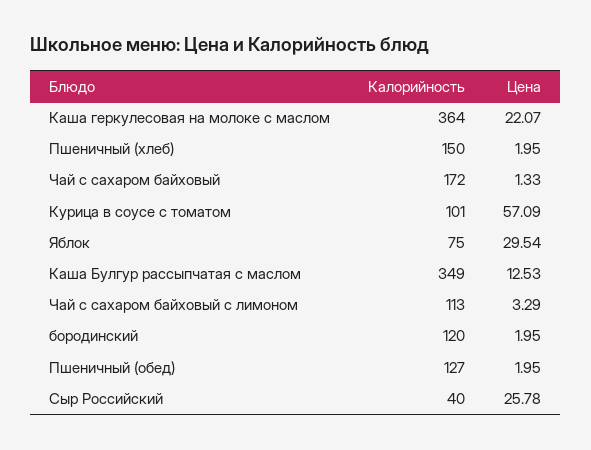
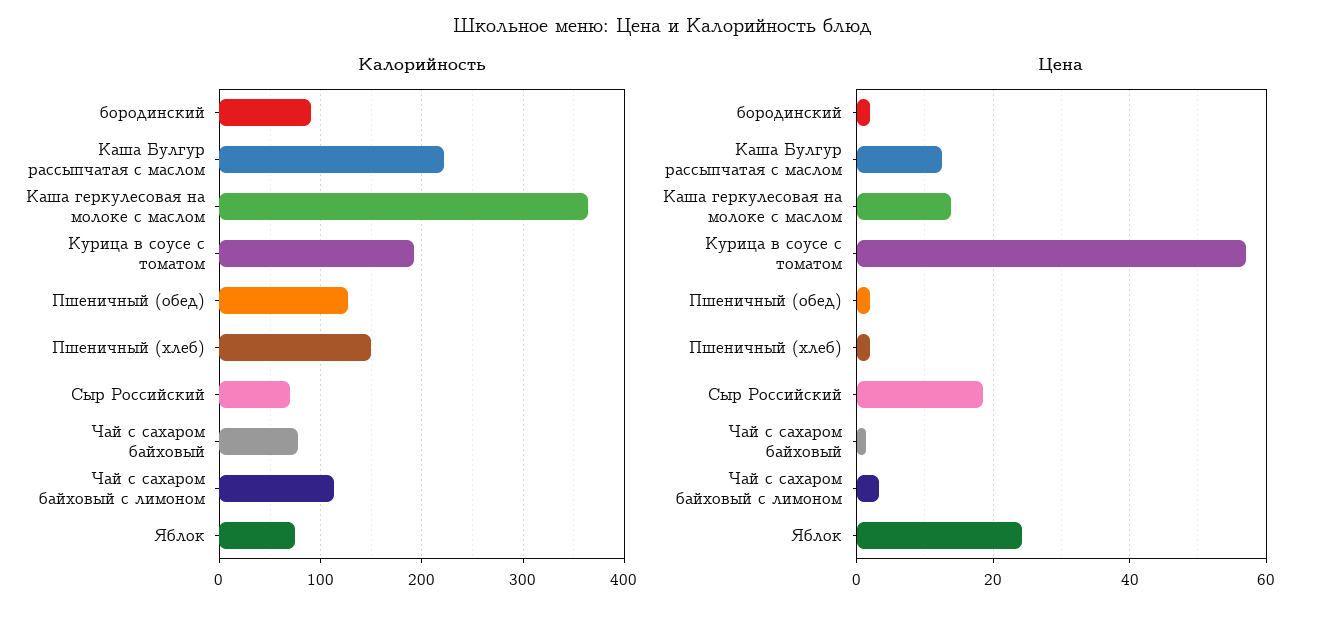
Цена, Каша геркулесовая на молоке с маслом: 22.07 -> 14
Калорийность, Чай с сахаром байховый: 172 -> 80
Калорийность, Курица в соусе с томатом: 101 -> 190
Цена, Яблок: 29.54 -> 24
Калорийность, Каша Булгур рассыпчатая с маслом: 349 -> 220
Калорийность, бородинский: 120 -> 90
Калорийность, Сыр Российский: 40 -> 70
Цена, Сыр Российский: 25.78 -> 18

